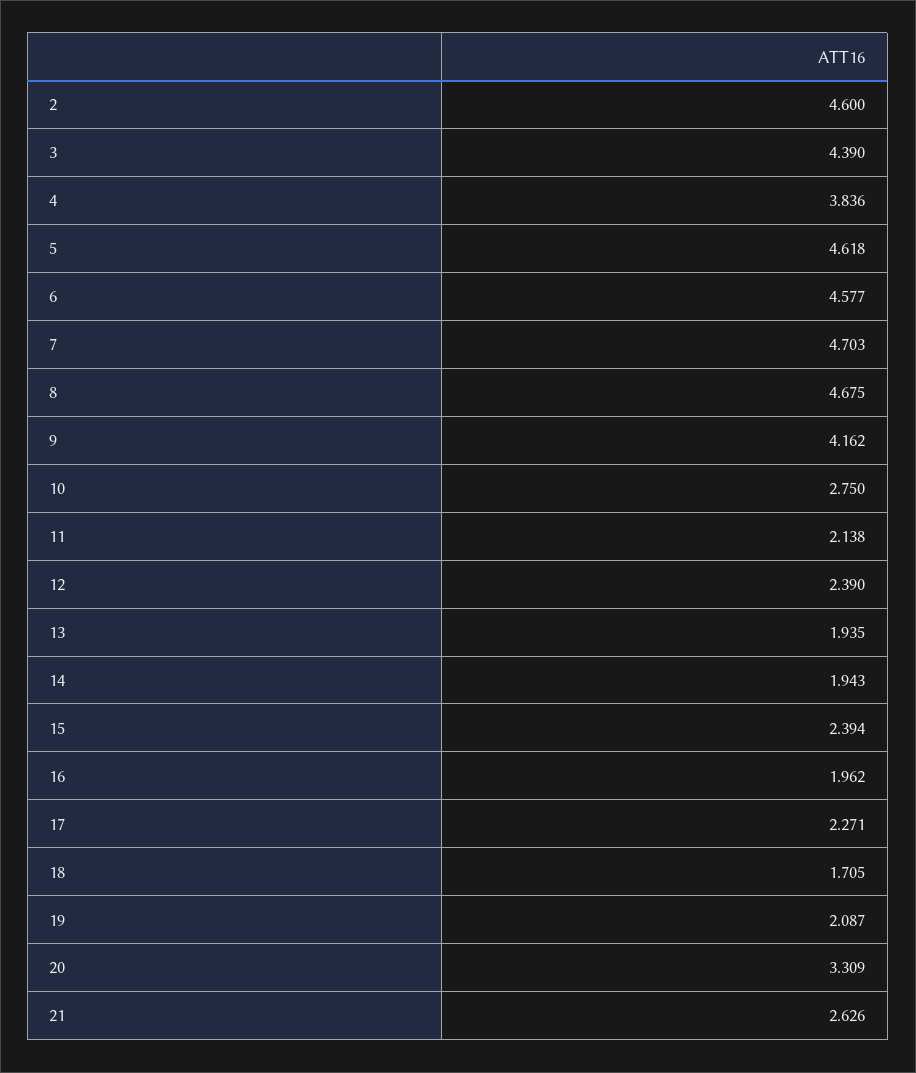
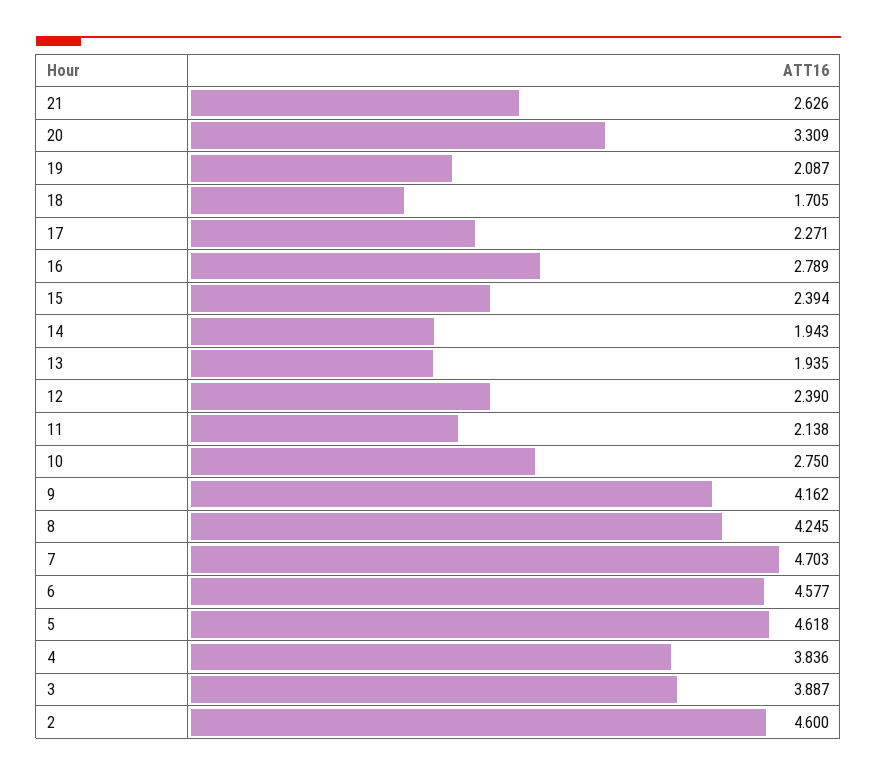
3: 4.39 -> 3.887
8: 4.675 -> 4.245
16: 1.962 -> 2.789

